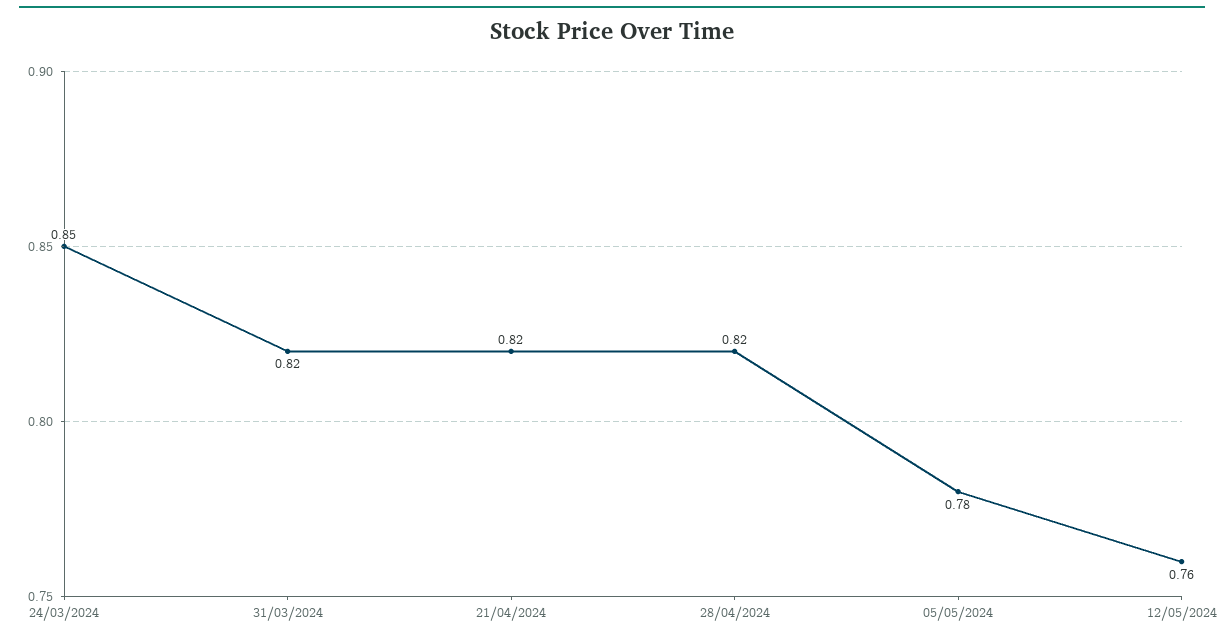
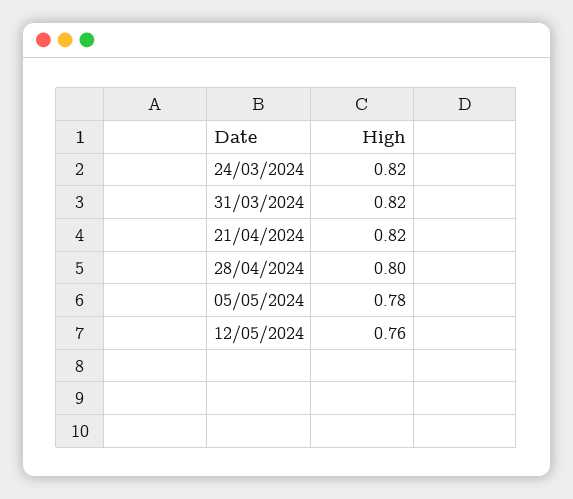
24/03/2024: 0.85 -> 0.82
28/04/2024: 0.82 -> 0.8

